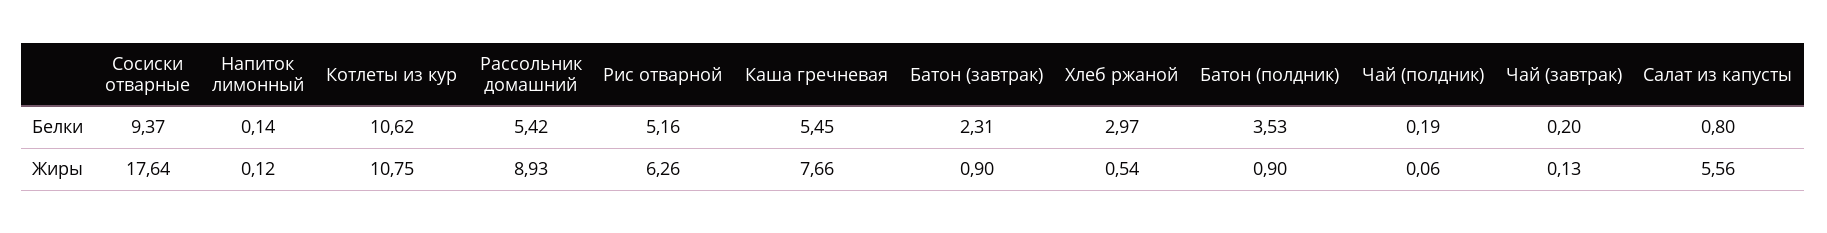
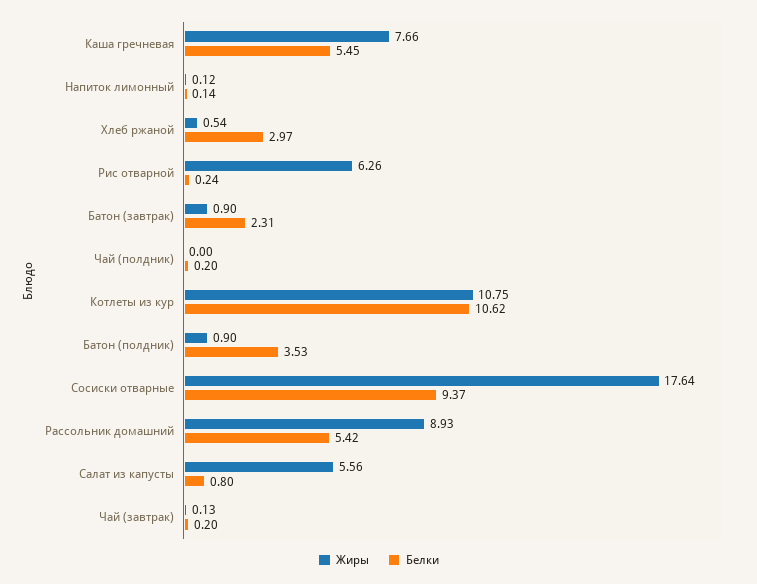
Белки, Рис отварной: 5.16 -> 0.24
Белки, Чай (полдник): 0.19 -> 0.2
Жиры, Чай (полдник): 0.06 -> 0

